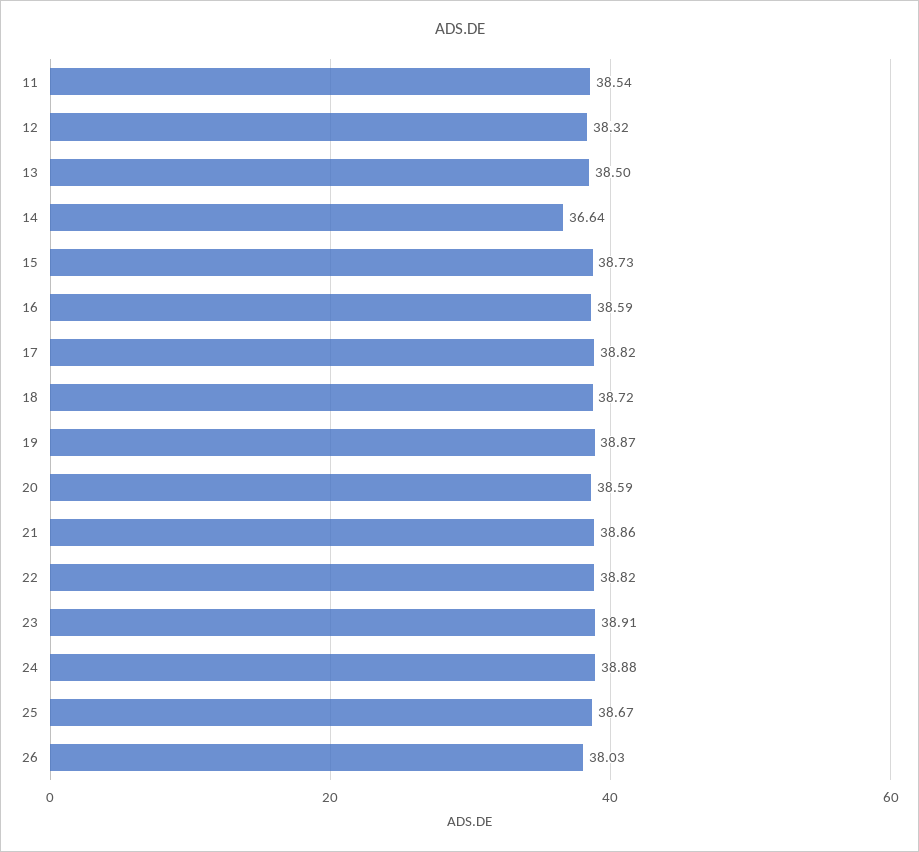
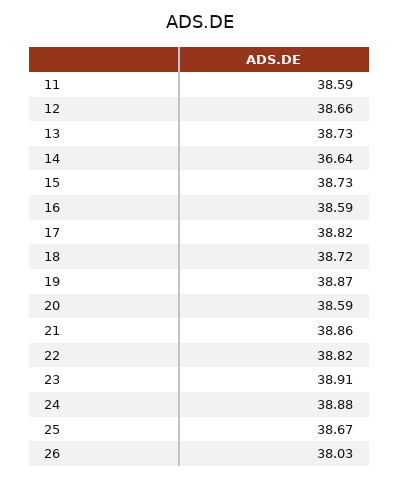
11: 38.54 -> 38.59
12: 38.32 -> 38.66
13: 38.5 -> 38.73

